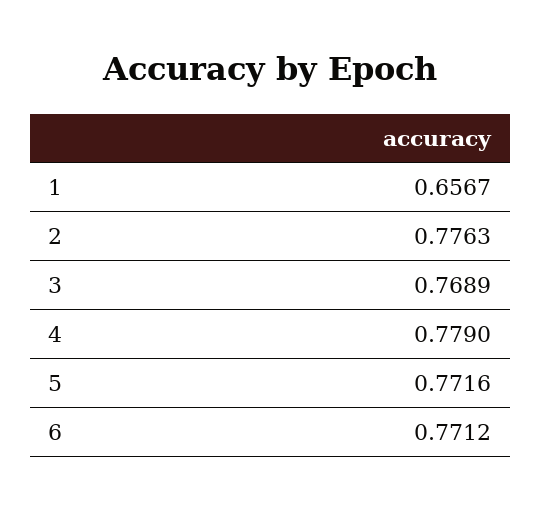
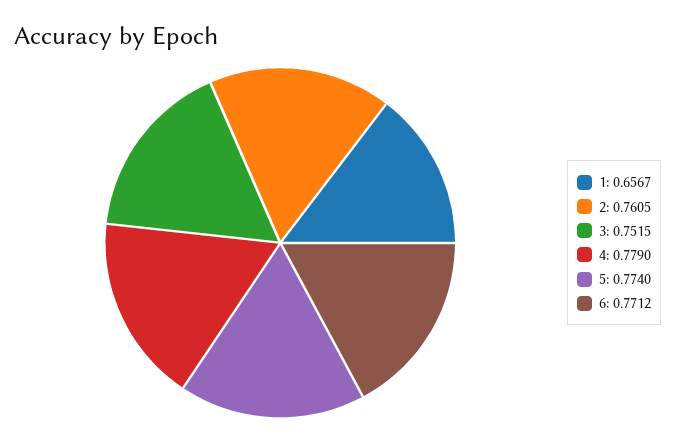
2: 0.7763 -> 0.7605
3: 0.7689 -> 0.7515
5: 0.7716 -> 0.774

